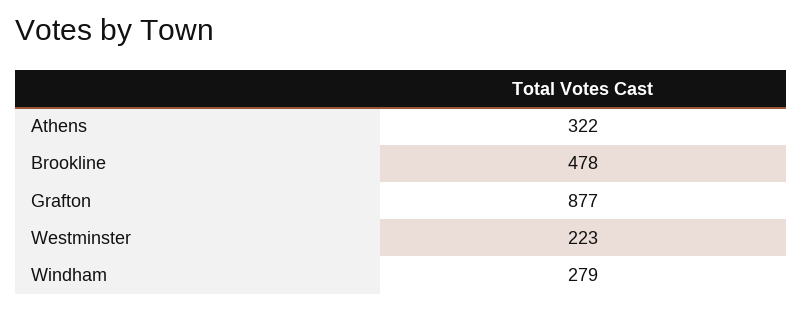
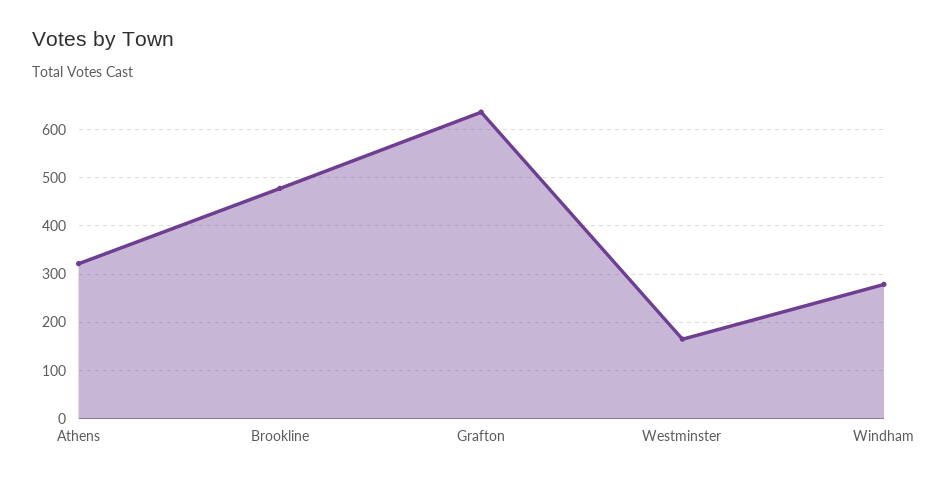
Grafton: 877 -> 640
Westminster: 223 -> 160

